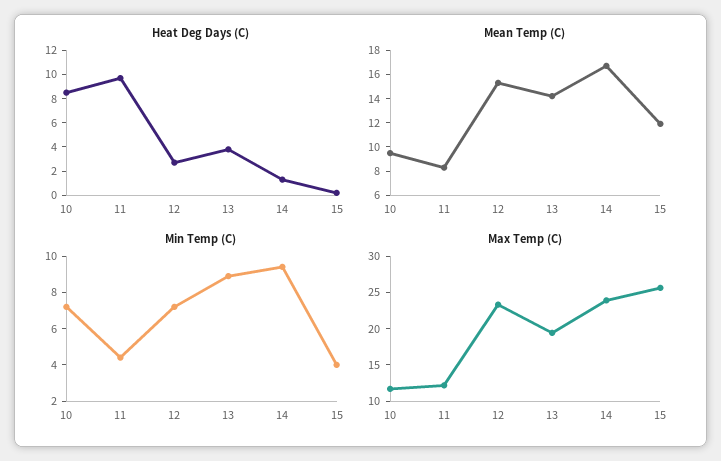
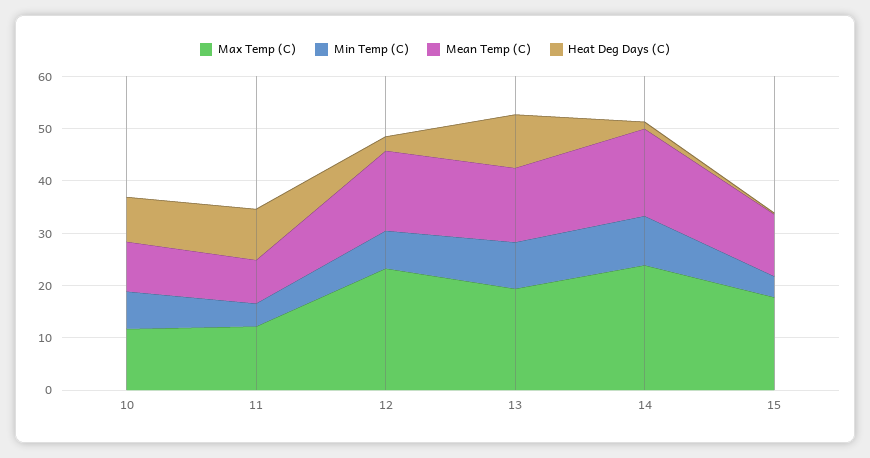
Heat Deg Days (C), 13: 4 -> 10
Max Temp (C), 15: 25 -> 18

